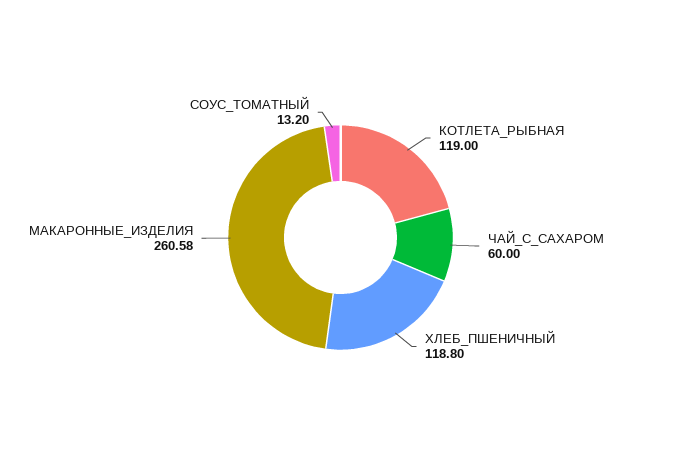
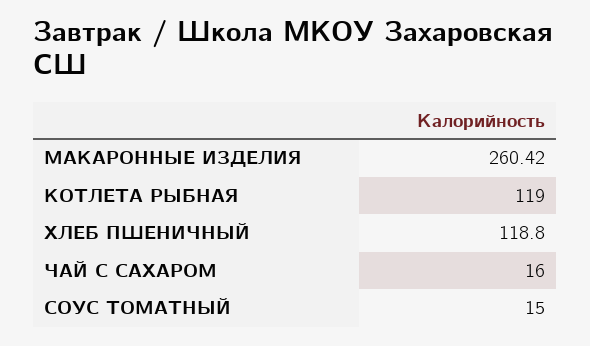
ЧАЙ_С_САХАРОМ: 60 -> 16
МАКАРОННЫЕ_ИЗДЕЛИЯ: 260.58 -> 260.42
СОУС_ТОМАТНЫЙ: 13.2 -> 15

